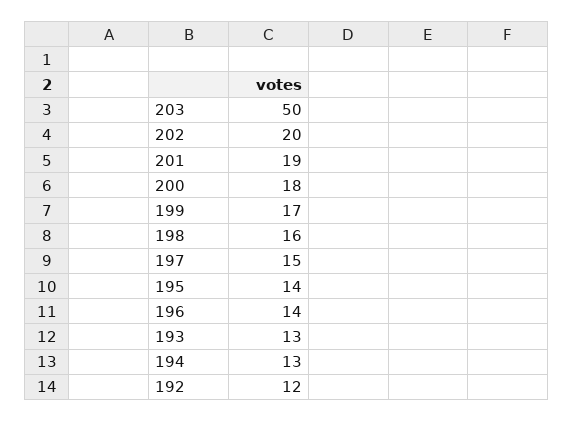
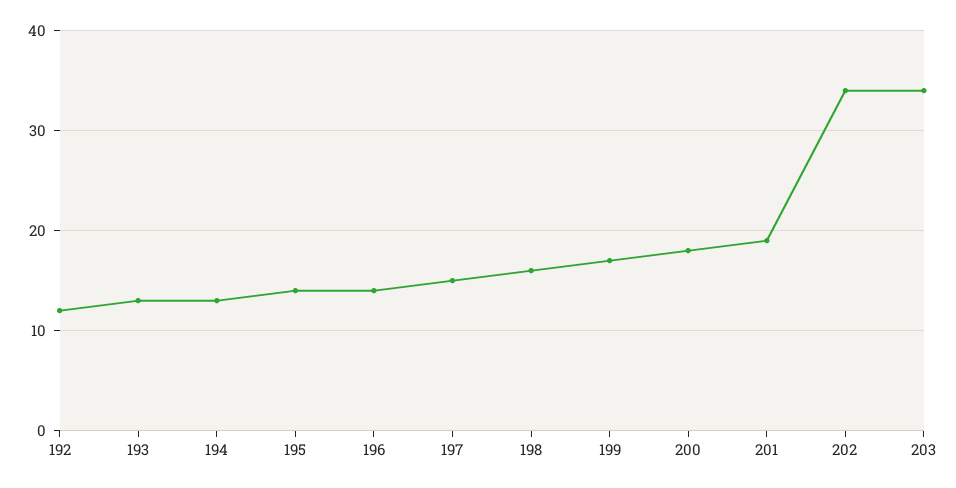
203: 50 -> 34
202: 20 -> 34

